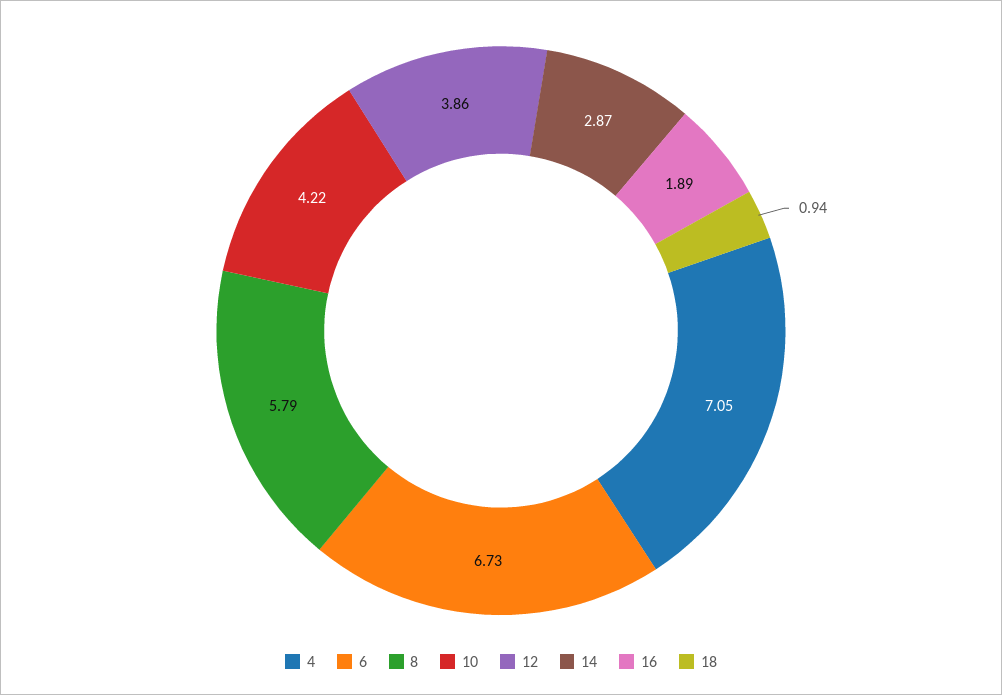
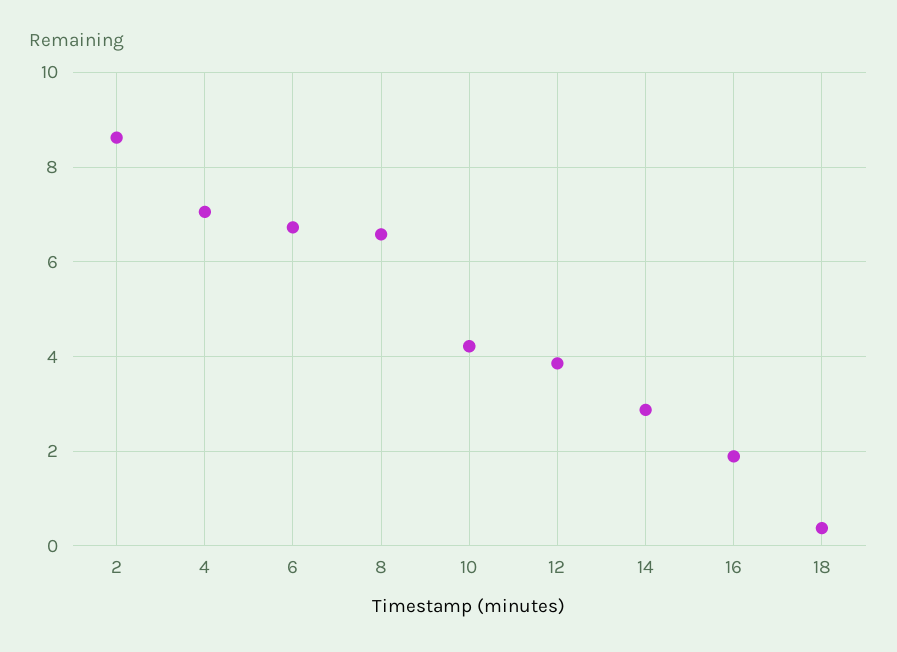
8: 5.79 -> 6.6
18: 0.94 -> 0.4
2: none -> 8.6

